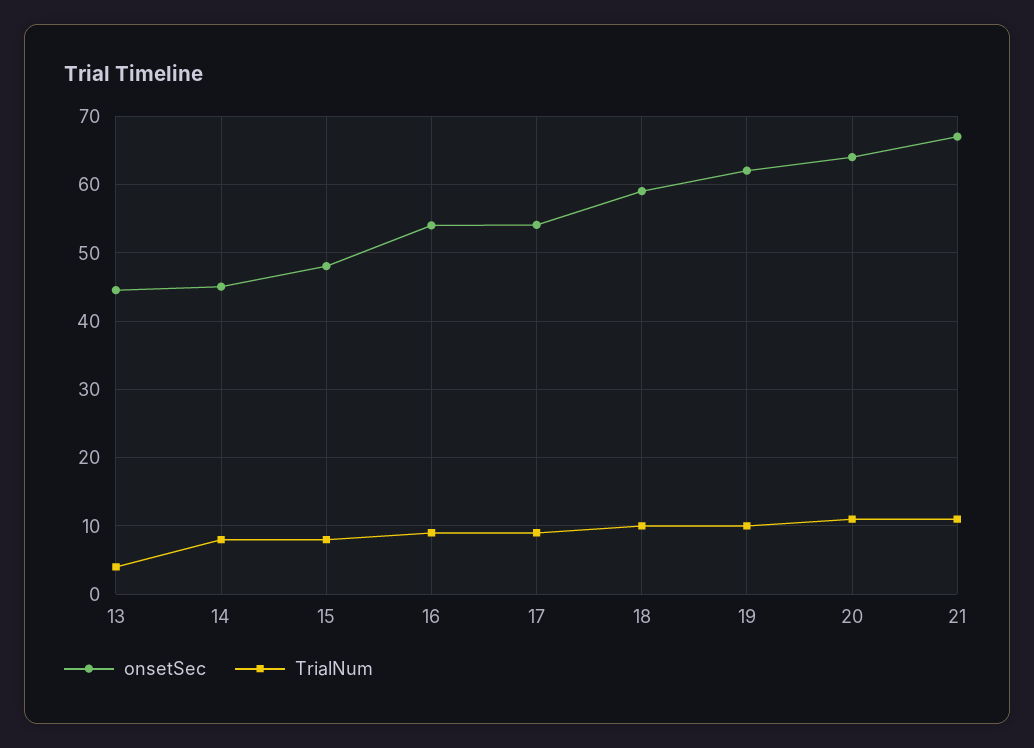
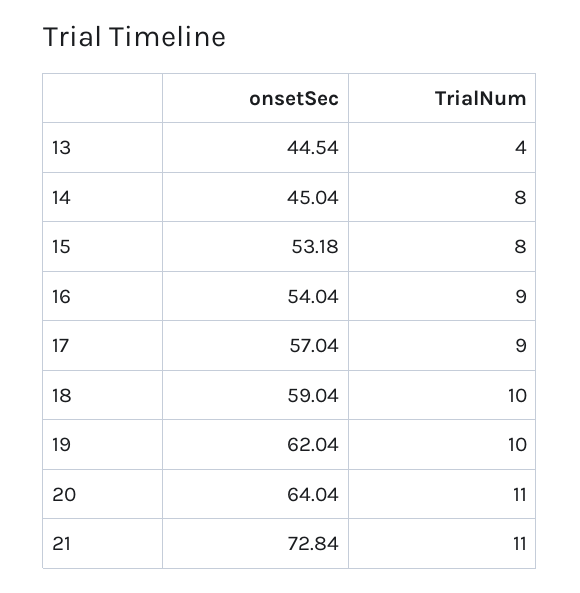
onsetSec, 15: 48 -> 53.18
onsetSec, 17: 54 -> 57.04
onsetSec, 21: 67 -> 72.84

